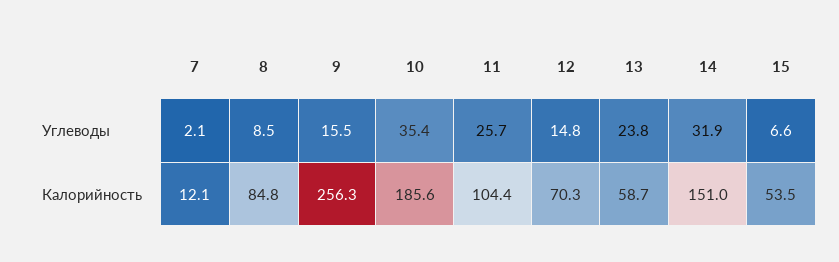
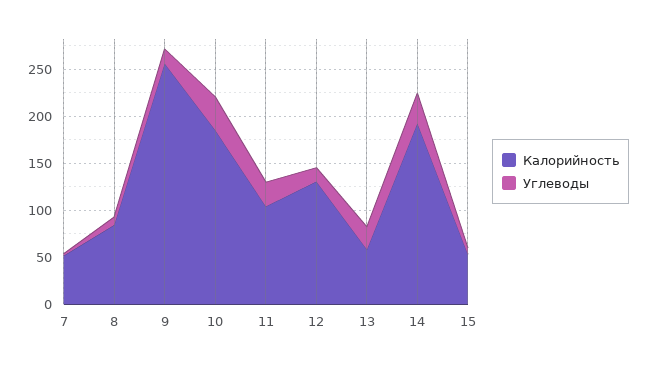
Калорийность, 7: 12.1 -> 50
Калорийность, 12: 70.3 -> 130
Калорийность, 14: 151 -> 190

